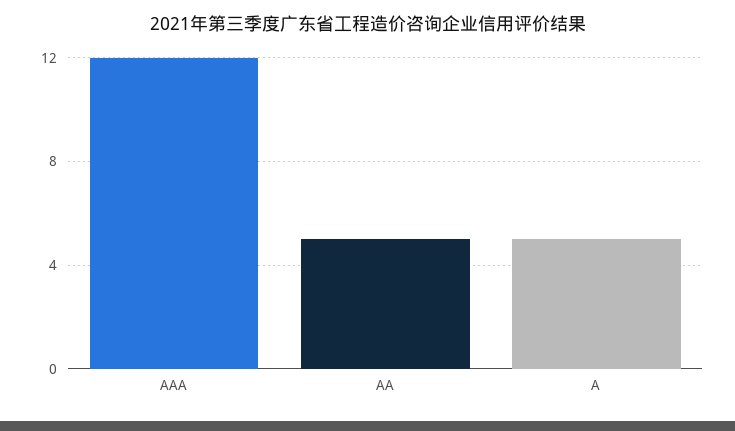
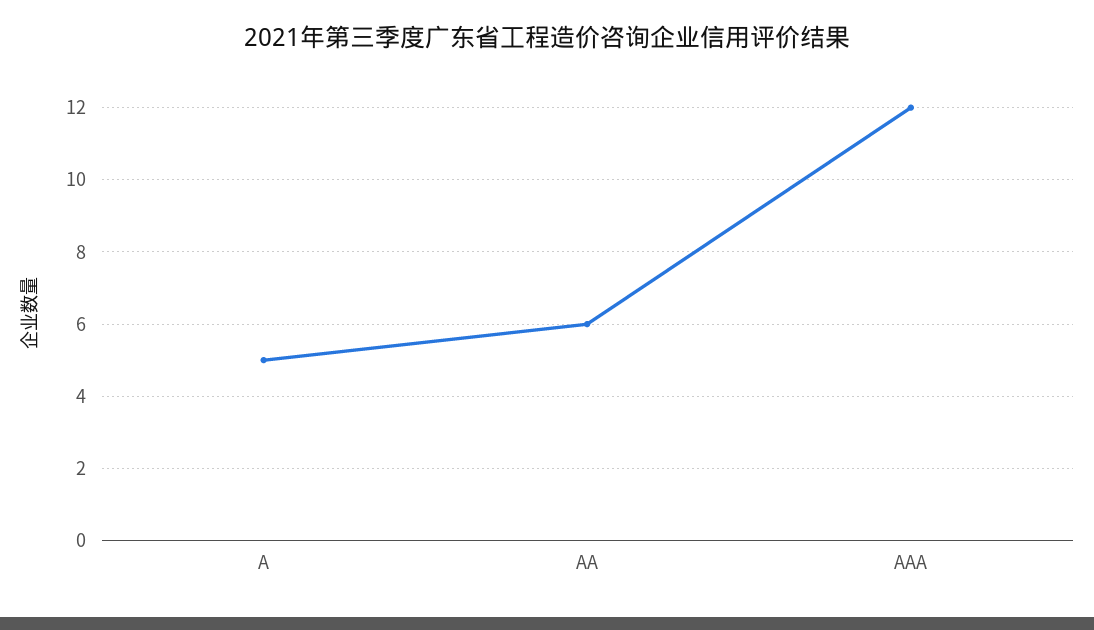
AA: 5 -> 6

